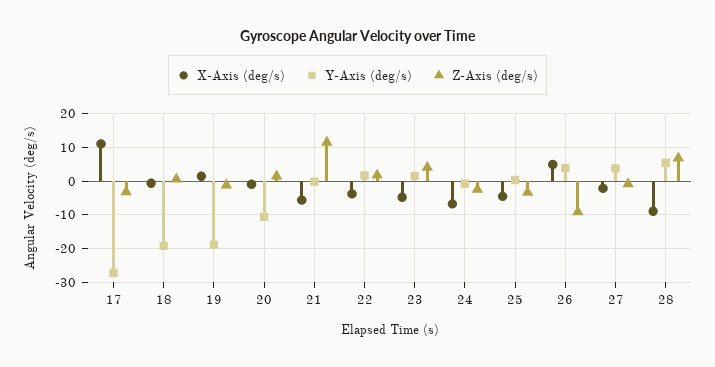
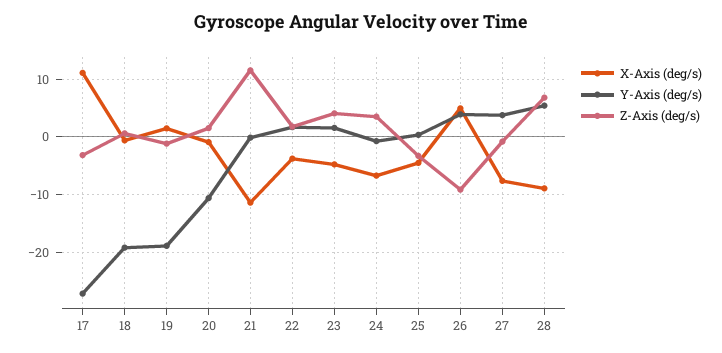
X-Axis (deg/s), 21: -6 -> -12
Z-Axis (deg/s), 24: -2 -> 4
X-Axis (deg/s), 27: -2 -> -8

